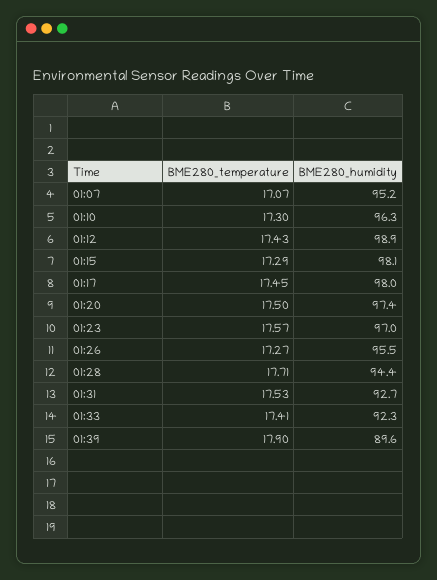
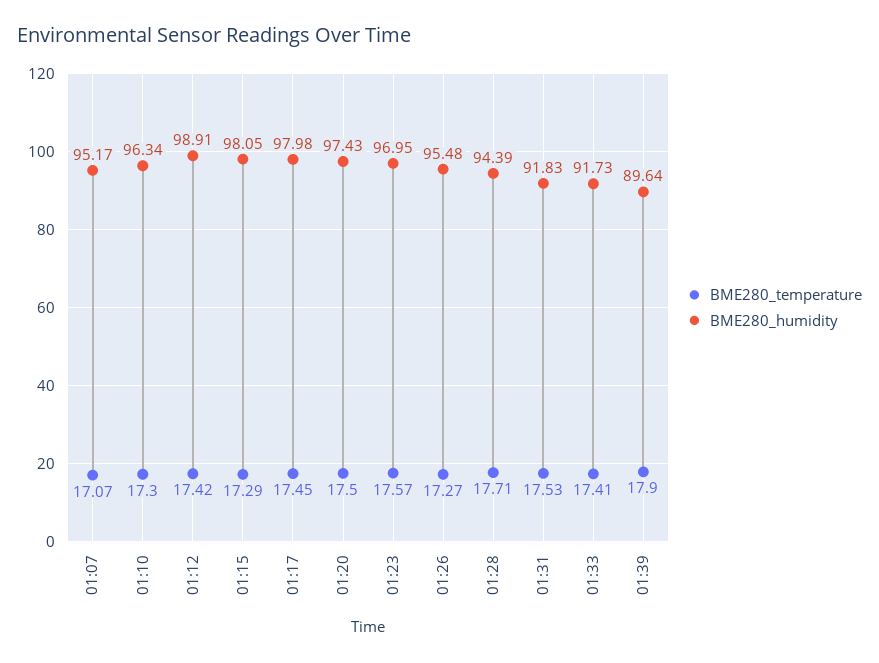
BME280_temperature, 01:12: 17.43 -> 17.42
BME280_humidity, 01:31: 92.7 -> 91.83
BME280_humidity, 01:33: 92.3 -> 91.73

